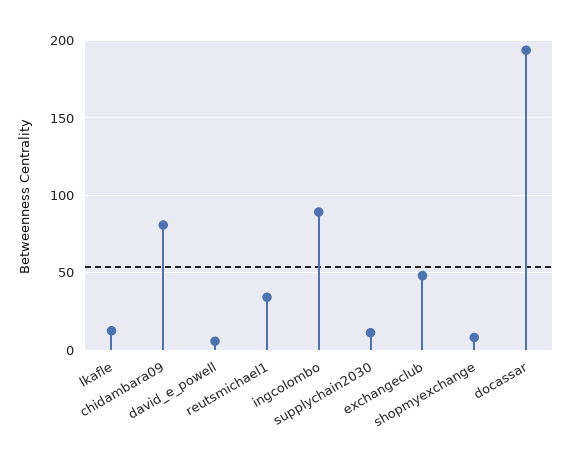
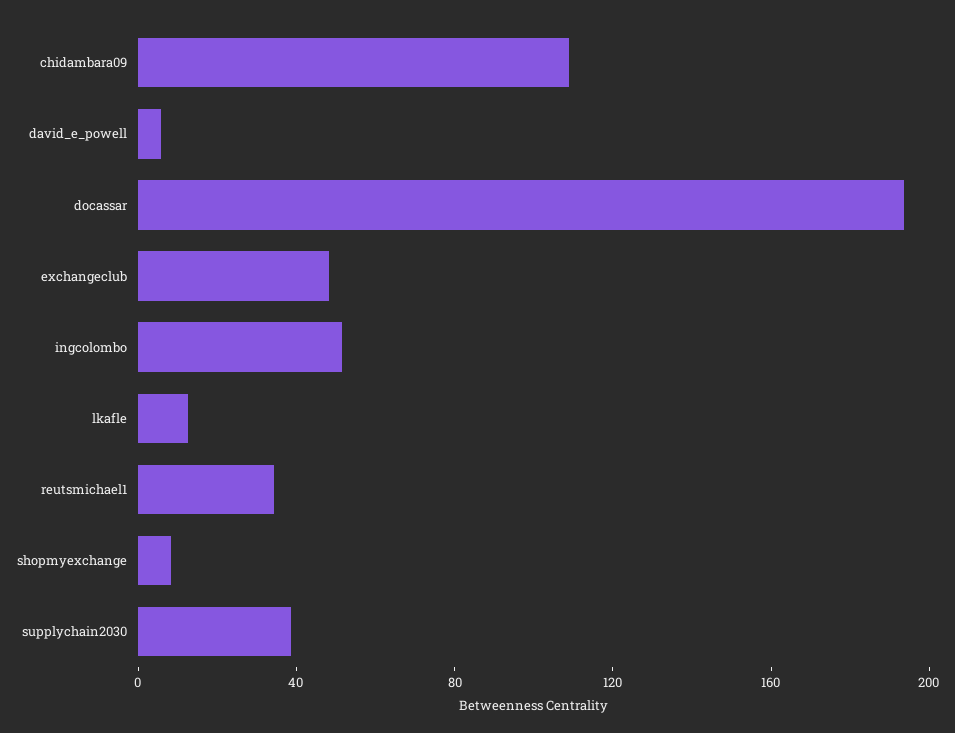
chidambara09: 80 -> 110
ingcolombo: 90 -> 50
supplychain2030: 10 -> 40

